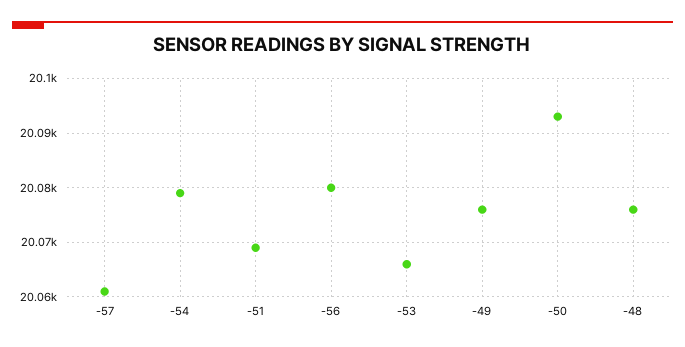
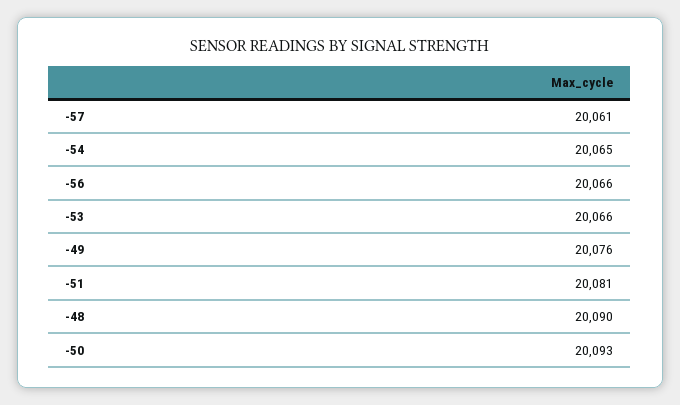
-54: 20080 -> 20065
-51: 20070 -> 20081
-56: 20080 -> 20066
-48: 20075 -> 20090

